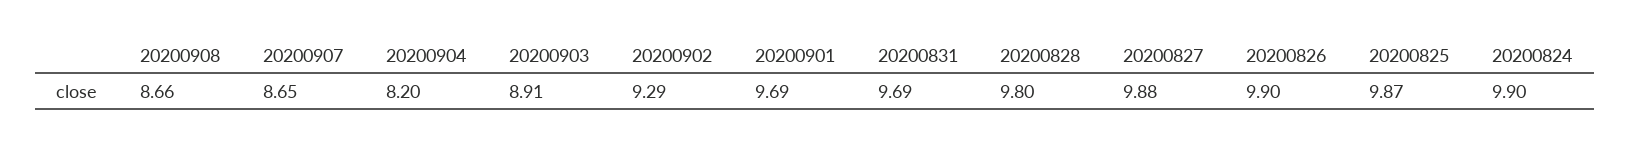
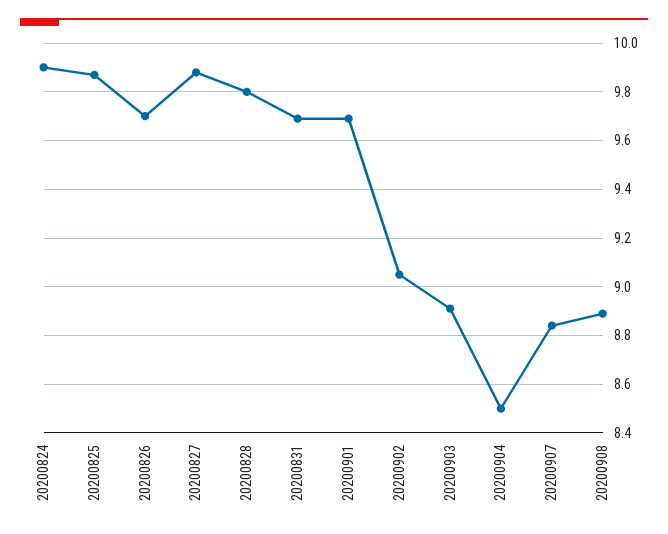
20200908: 8.66 -> 8.9
20200907: 8.65 -> 8.85
20200904: 8.2 -> 8.5
20200902: 9.29 -> 9.05
20200826: 9.9 -> 9.7

